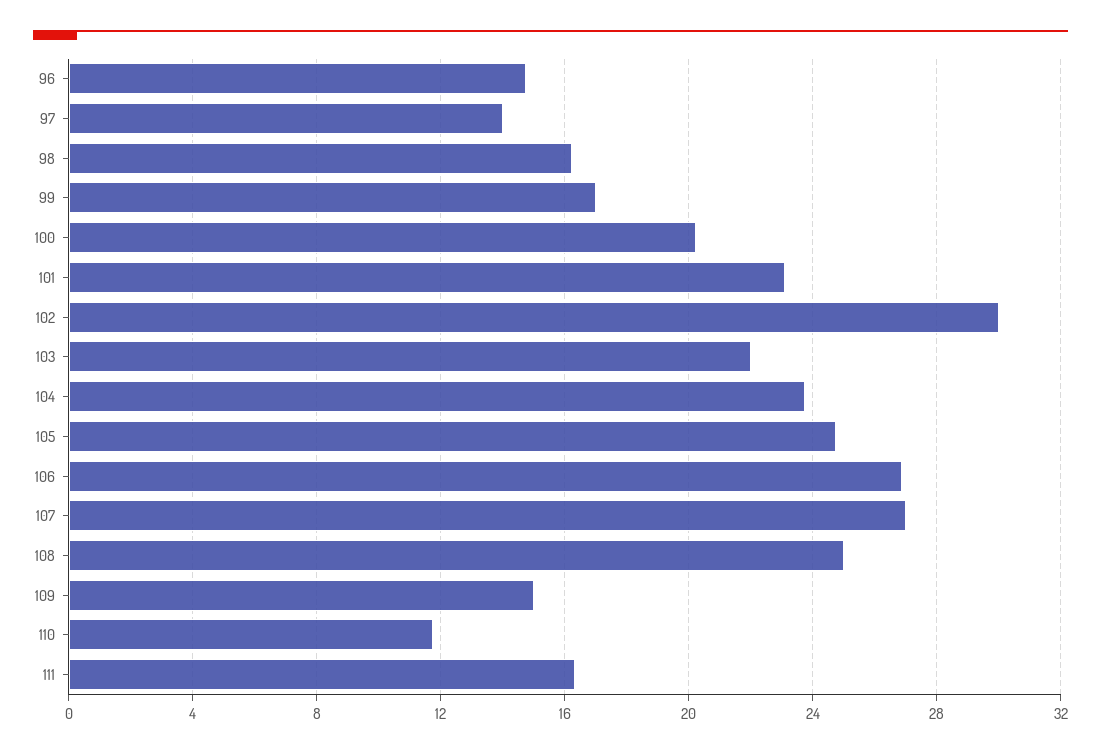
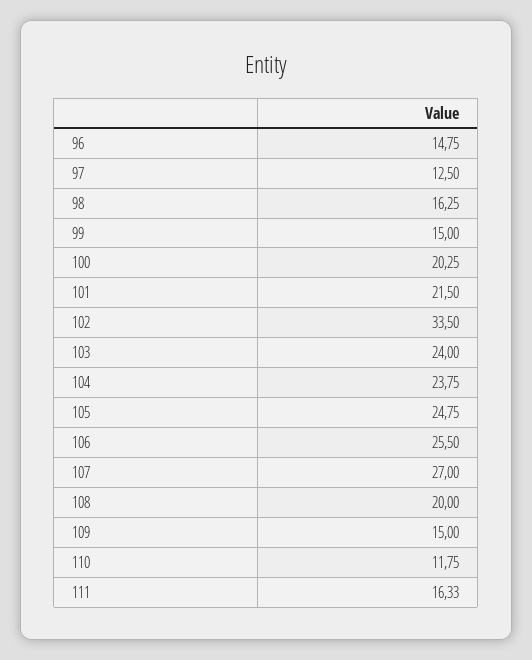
97: 14 -> 12.5
99: 17 -> 15
101: 23 -> 21.5
102: 30 -> 33.5
103: 22 -> 24
106: 27 -> 25.5
108: 25 -> 20

